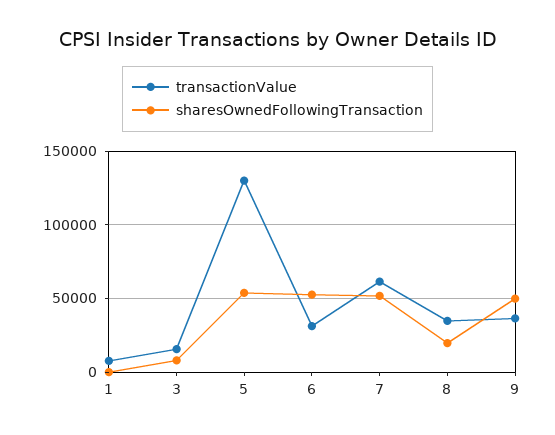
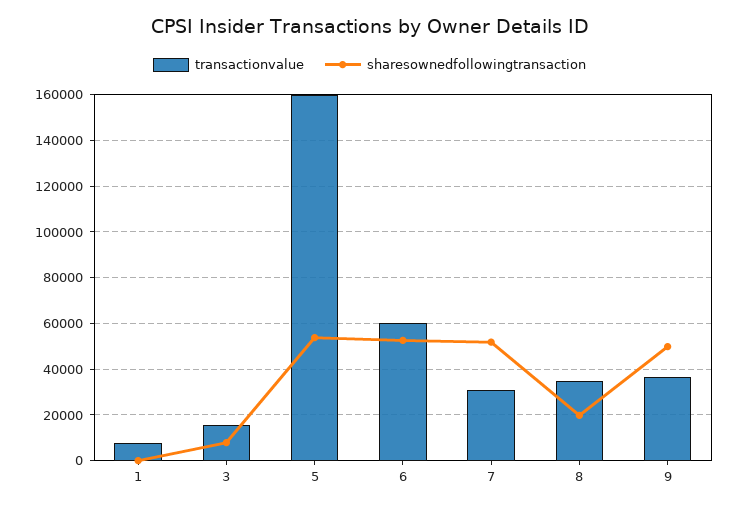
transactionValue, 5: 130000 -> 160000
transactionValue, 6: 30000 -> 60000
transactionValue, 7: 60000 -> 30000

